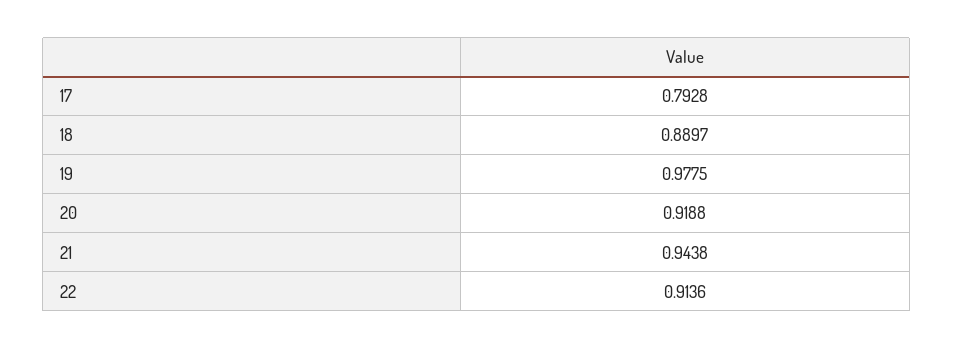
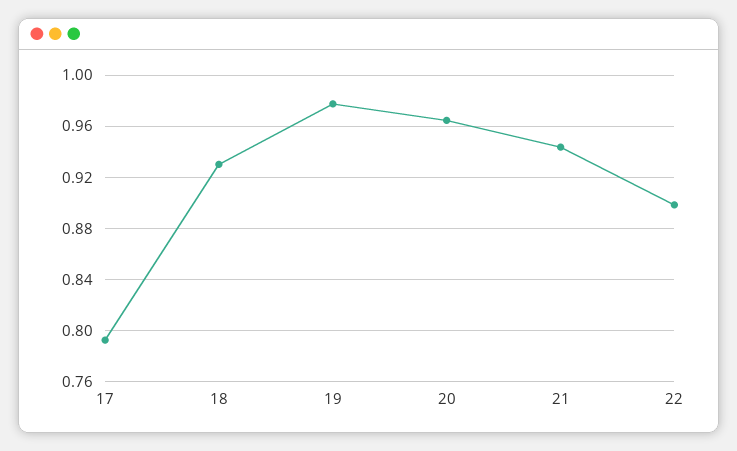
18: 0.8897 -> 0.93
20: 0.9188 -> 0.965
22: 0.9136 -> 0.9

